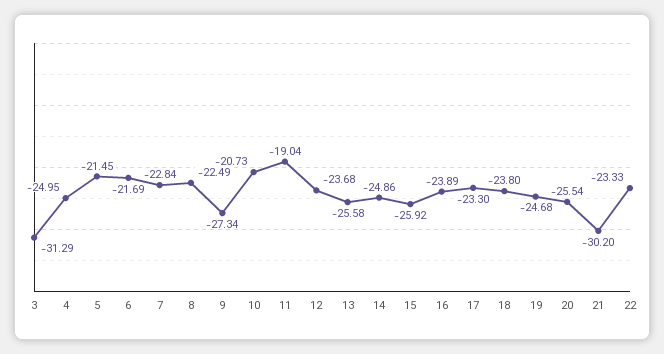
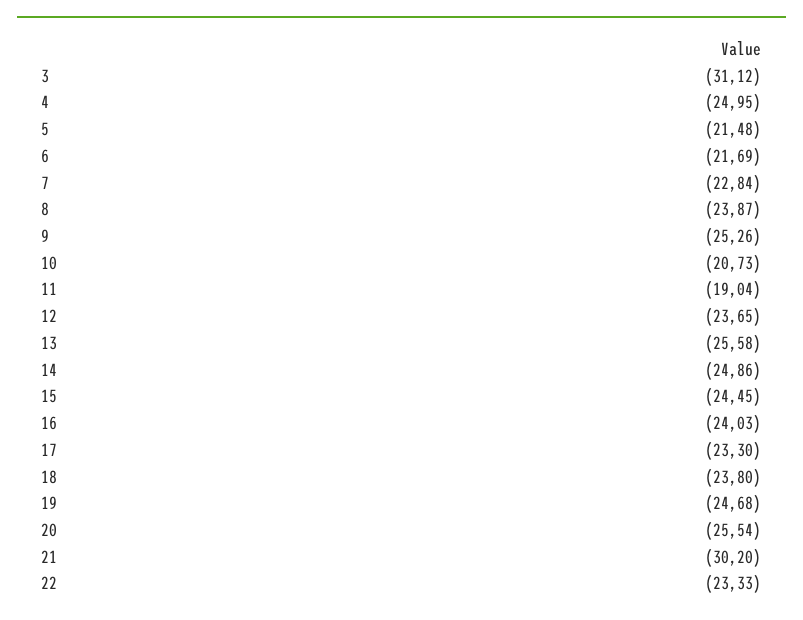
3: -31.29 -> -31.12
5: -21.45 -> -21.48
8: -22.49 -> -23.87
9: -27.34 -> -25.26
12: -23.68 -> -23.65
15: -25.92 -> -24.45
16: -23.89 -> -24.03

